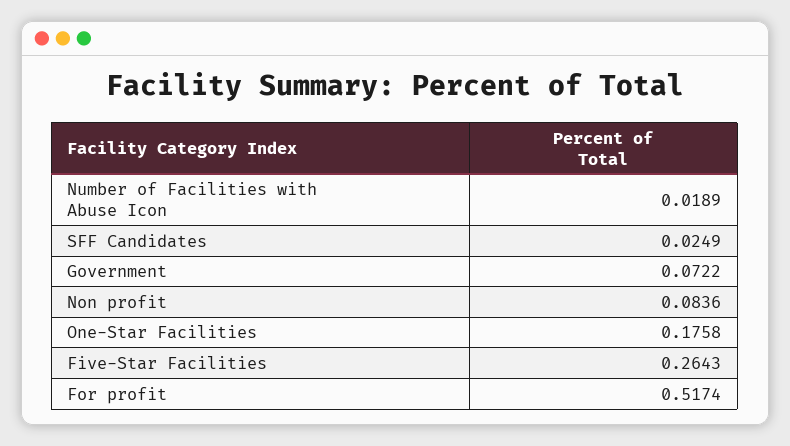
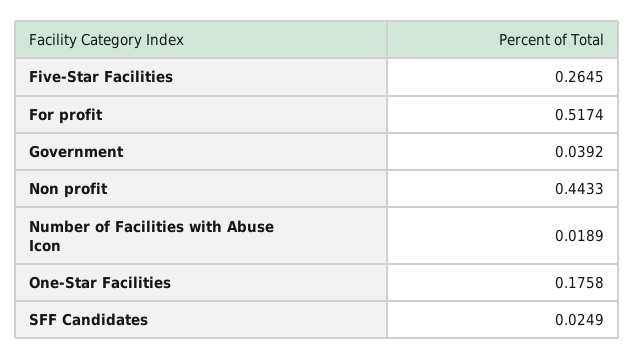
Government: 0.0722 -> 0.0392
Non profit: 0.0836 -> 0.4433
Five-Star Facilities: 0.2643 -> 0.2645

